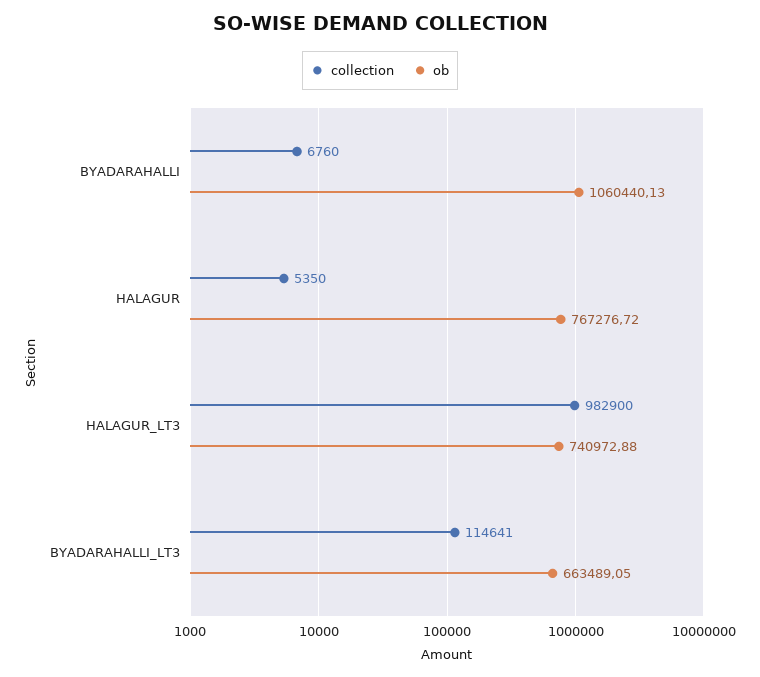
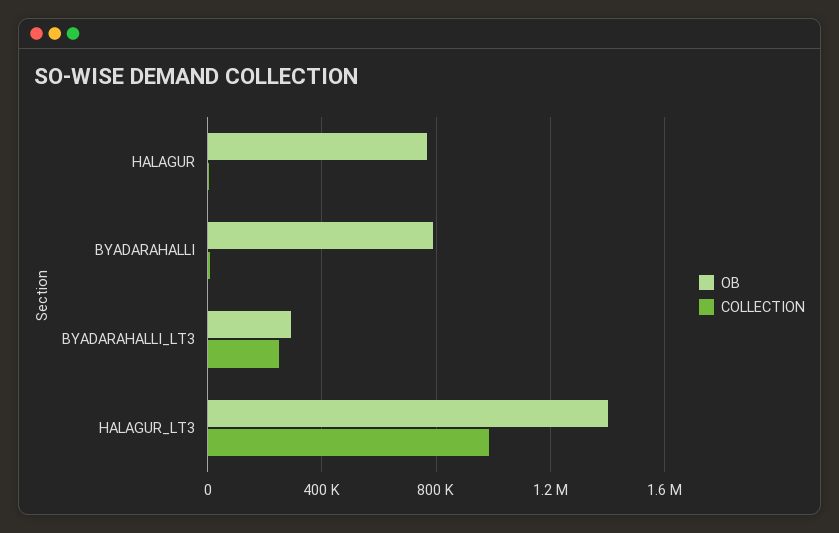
ob, BYADARAHALLI: 1060440.13 -> 800000
ob, HALAGUR_LT3: 740972.88 -> 1400000
collection, BYADARAHALLI_LT3: 114641 -> 250000
ob, BYADARAHALLI_LT3: 663489.05 -> 300000

